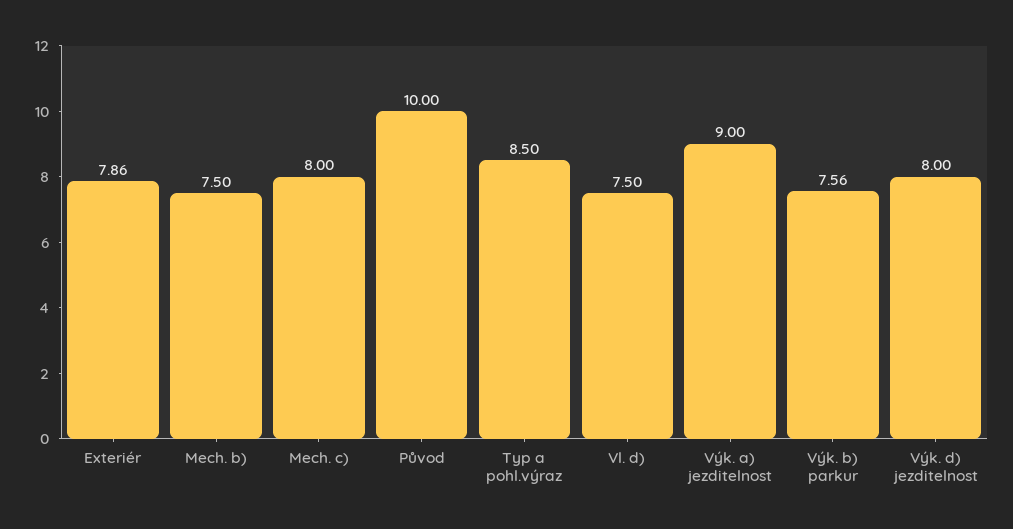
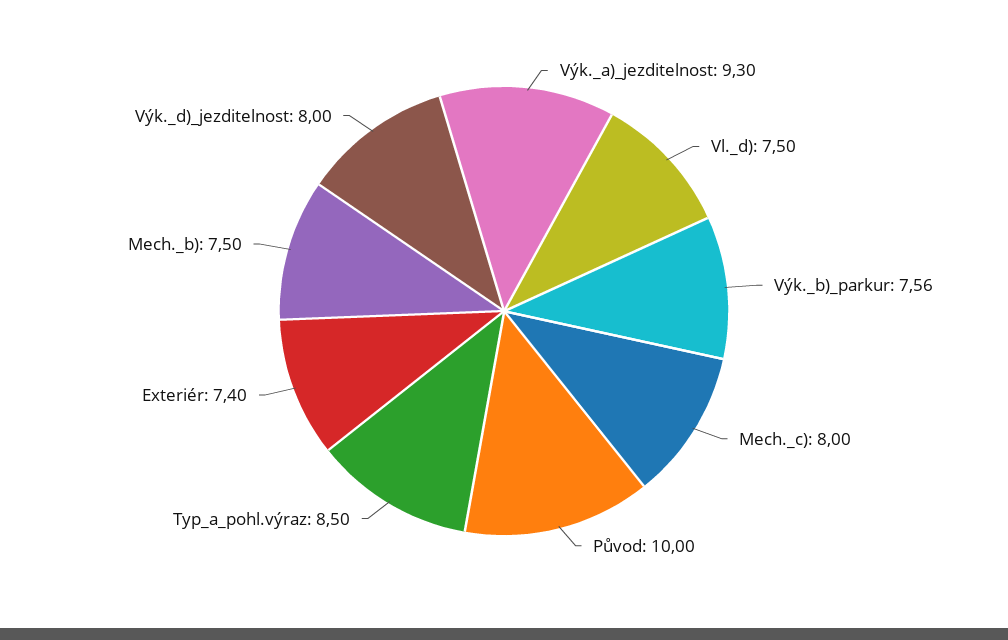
Exteriér: 7.86 -> 7.4
Výk. a) jezditelnost: 9 -> 9.3

